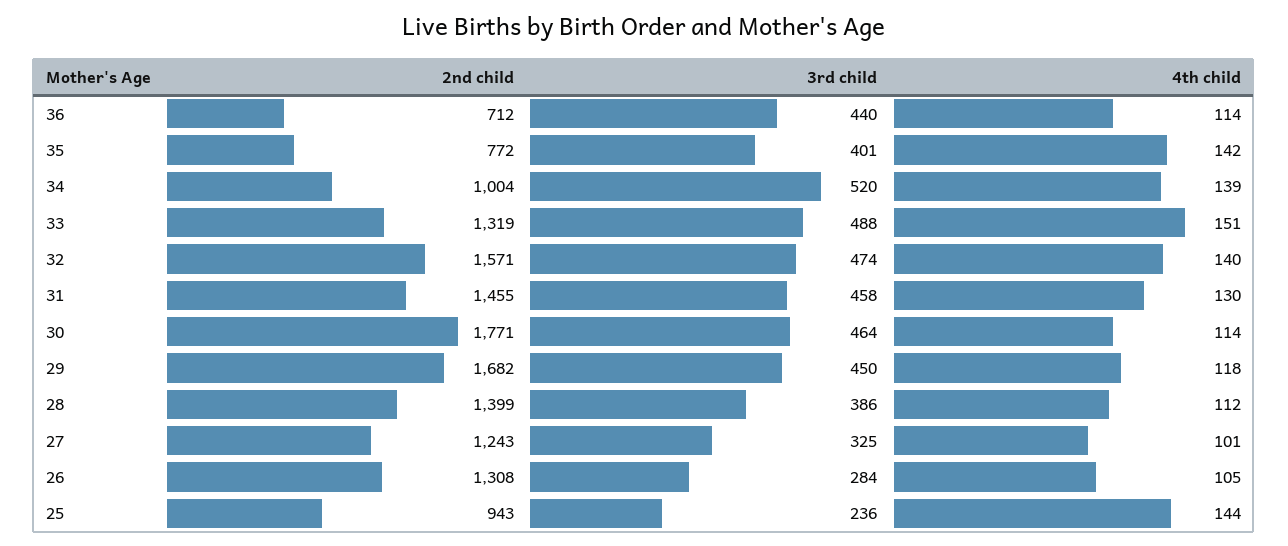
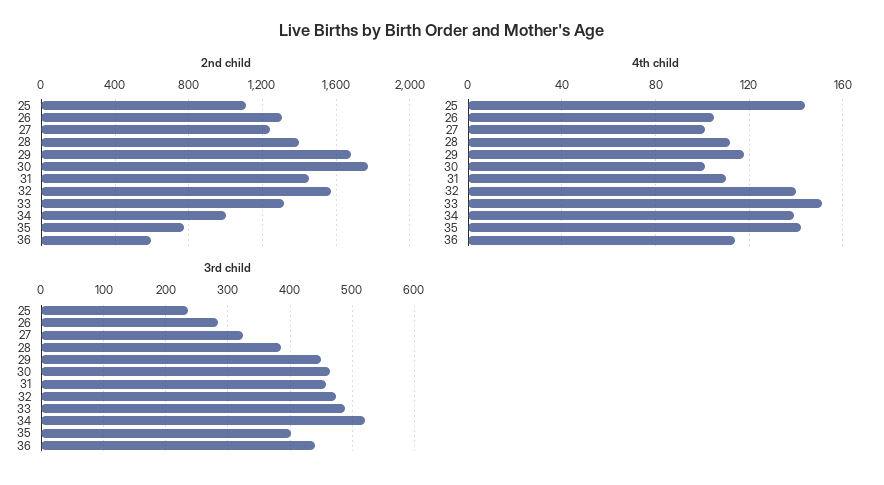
2nd child, 36: 712 -> 600
4th child, 31: 130 -> 110
4th child, 30: 114 -> 100
2nd child, 25: 943 -> 1100

